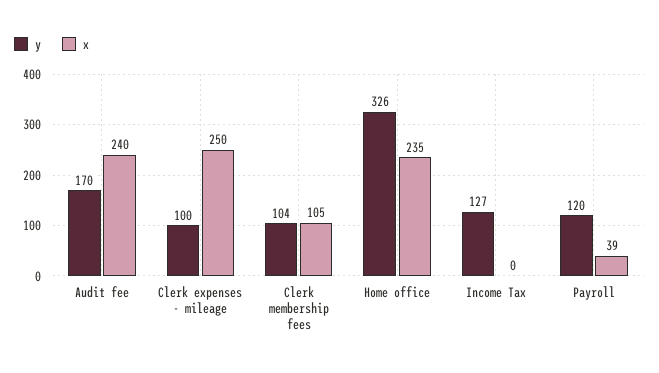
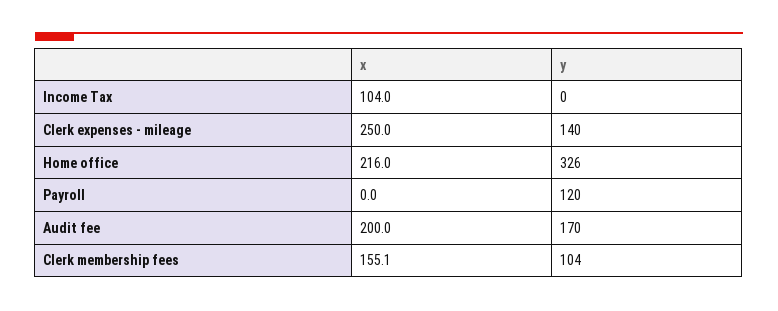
x, Audit fee: 240 -> 200
y, Clerk expenses - mileage: 100 -> 140
x, Clerk membership fees: 105 -> 155.1
x, Home office: 235 -> 216
y, Income Tax: 127 -> 0
x, Income Tax: 0 -> 104
x, Payroll: 39 -> 0

